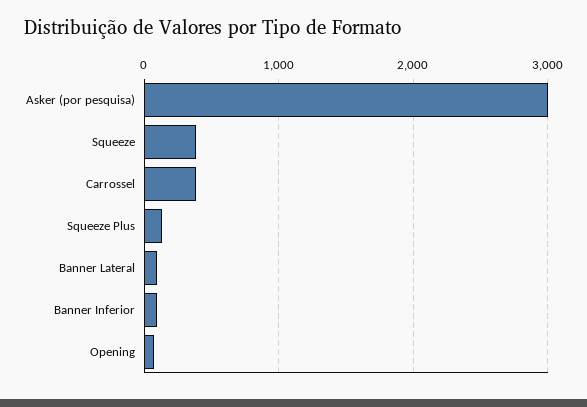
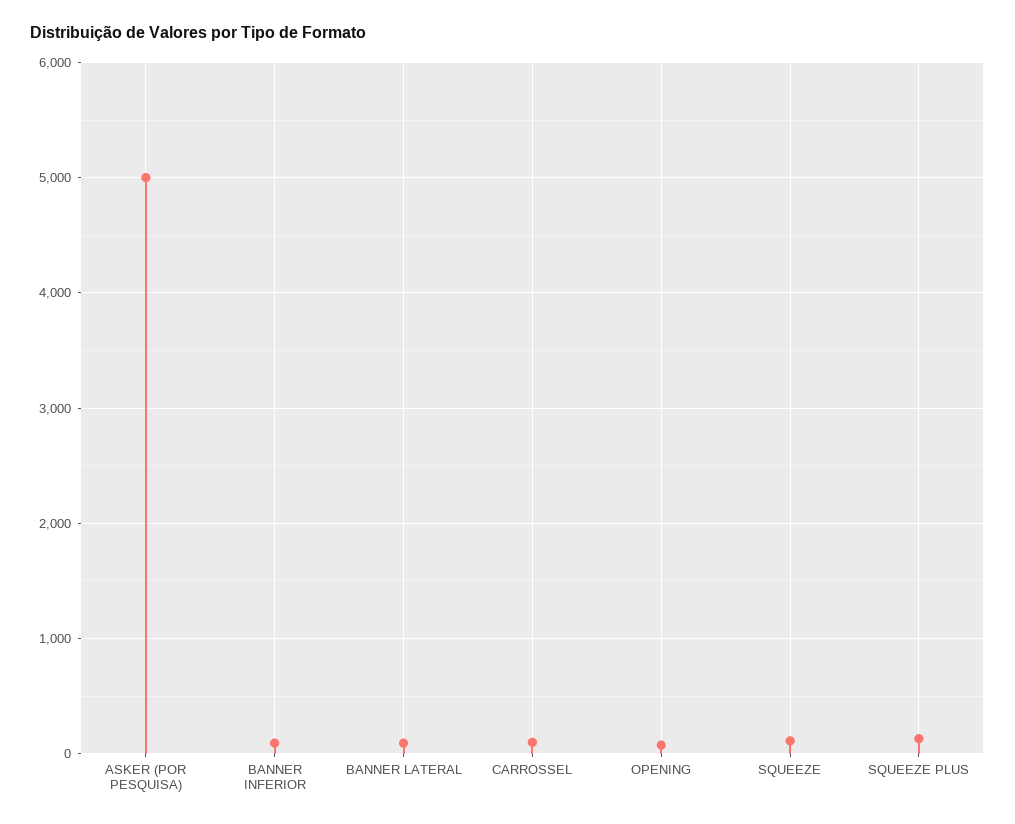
Asker (por pesquisa): 3000 -> 5000
Squeeze: 400 -> 100
Carrossel: 400 -> 100

